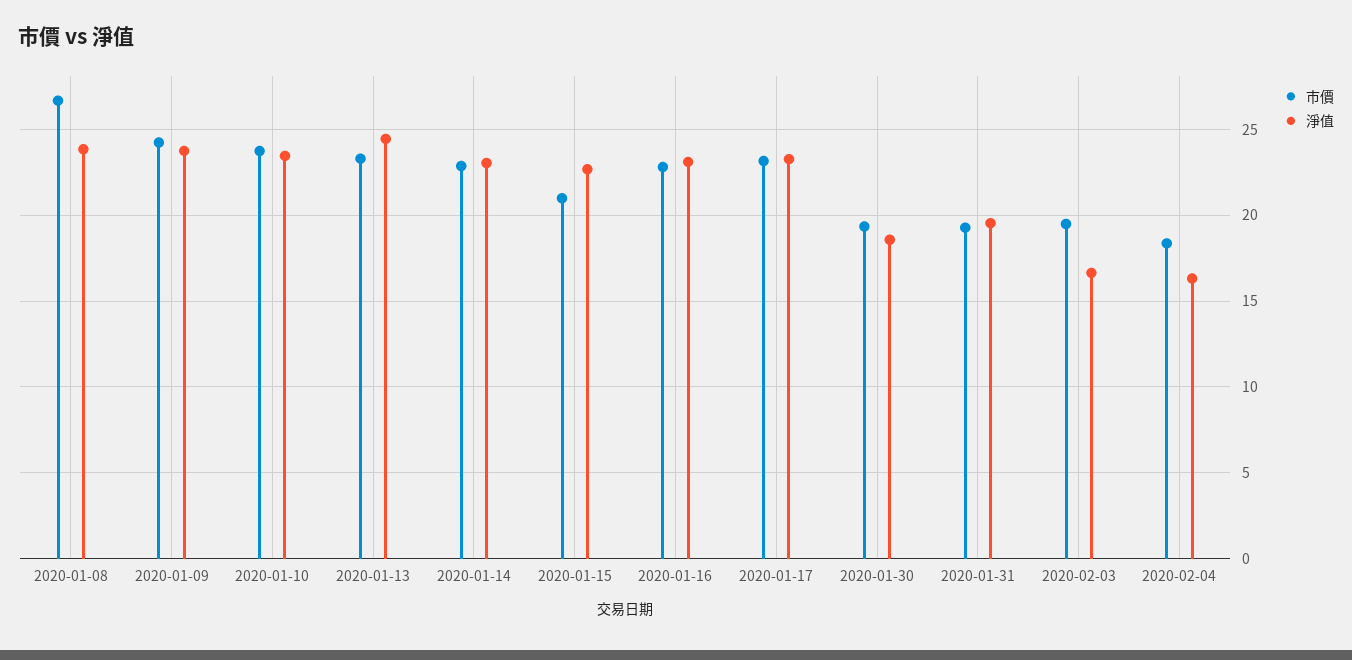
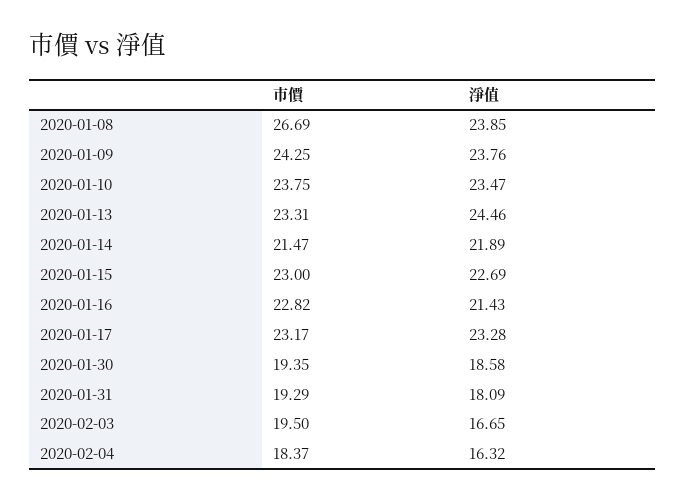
市價, 2020-01-14: 23 -> 21.47
淨值, 2020-01-14: 23 -> 21.89
市價, 2020-01-15: 21 -> 23
淨值, 2020-01-16: 23 -> 21.43
淨值, 2020-01-31: 19.5 -> 18.09

